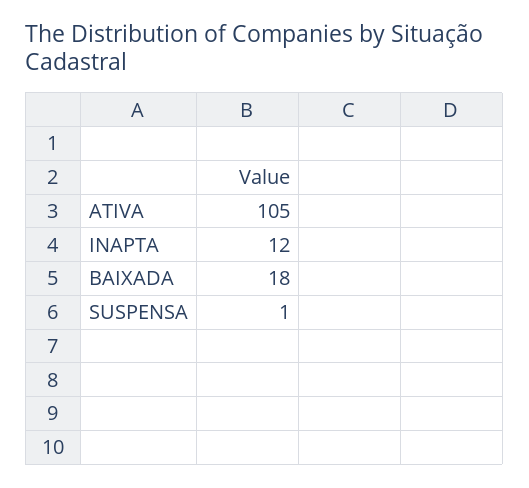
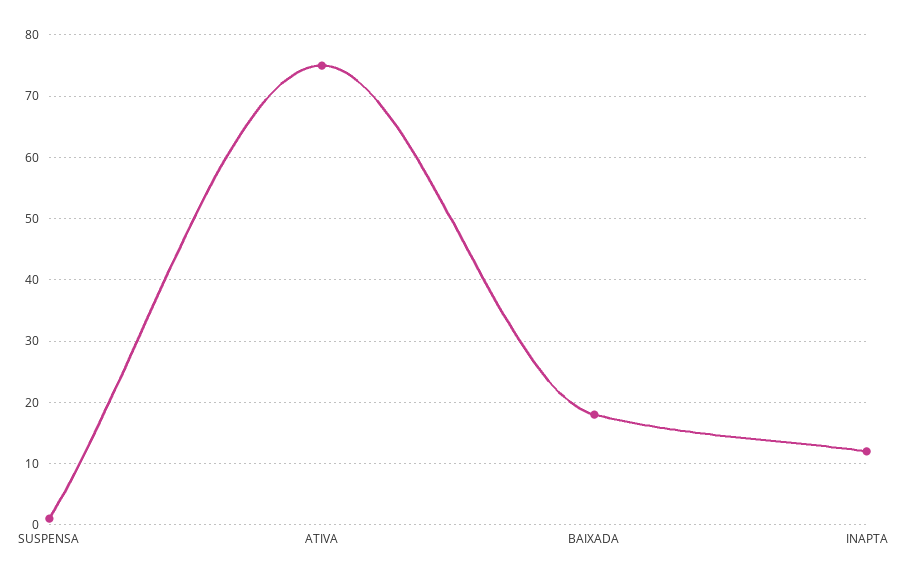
ATIVA: 105 -> 75

